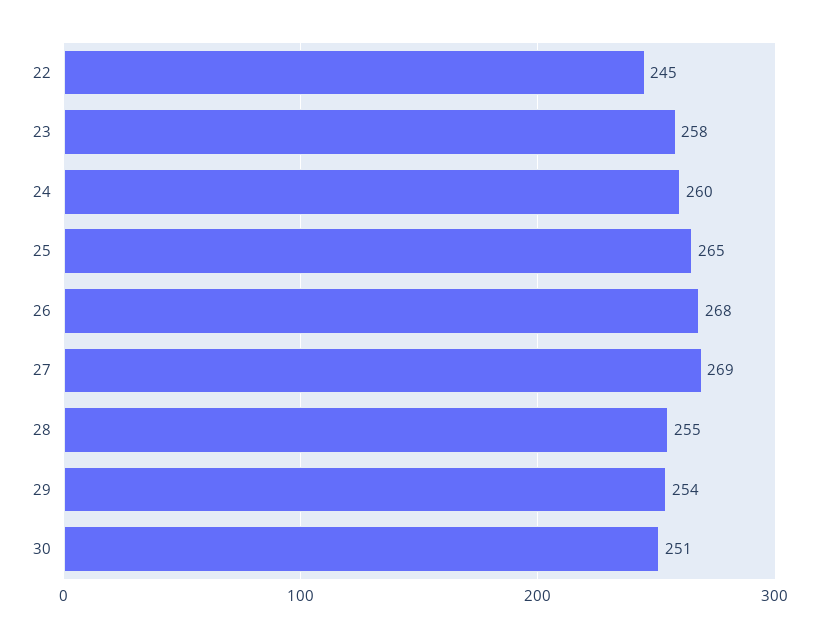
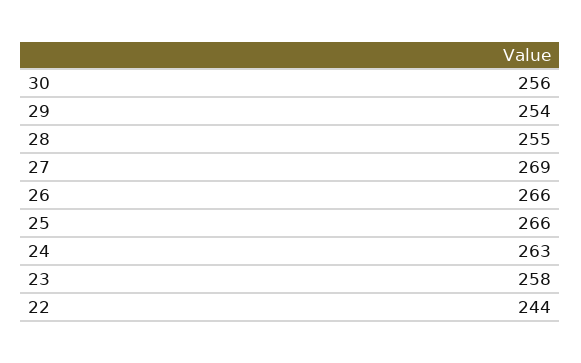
22: 245 -> 244
24: 260 -> 263
25: 265 -> 266
26: 268 -> 266
30: 251 -> 256

